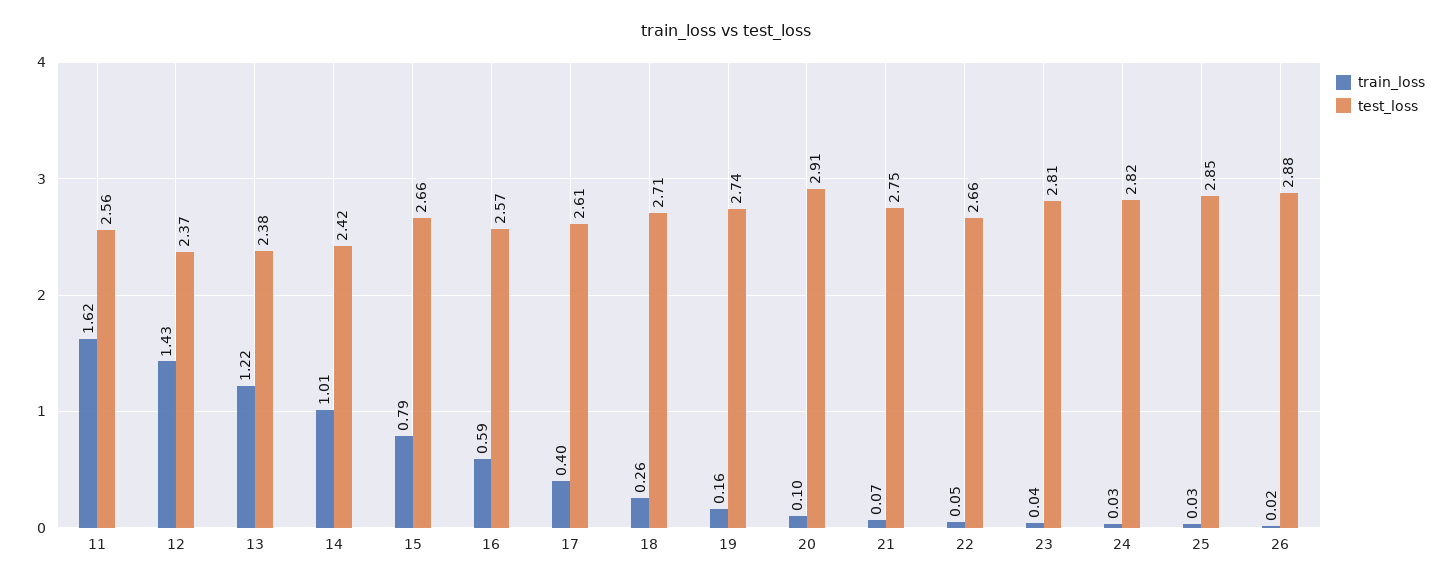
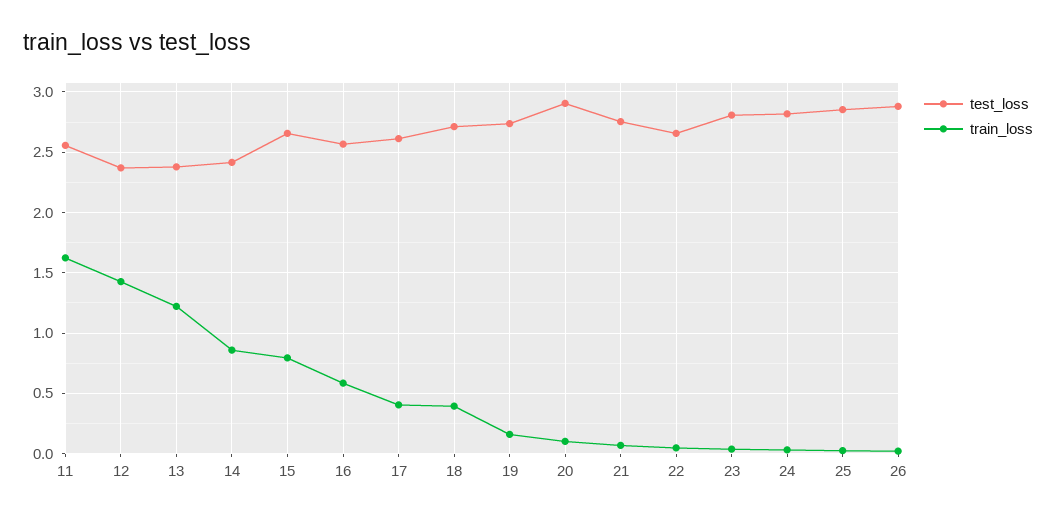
train_loss, 14: 1.01 -> 0.85
train_loss, 18: 0.26 -> 0.4

